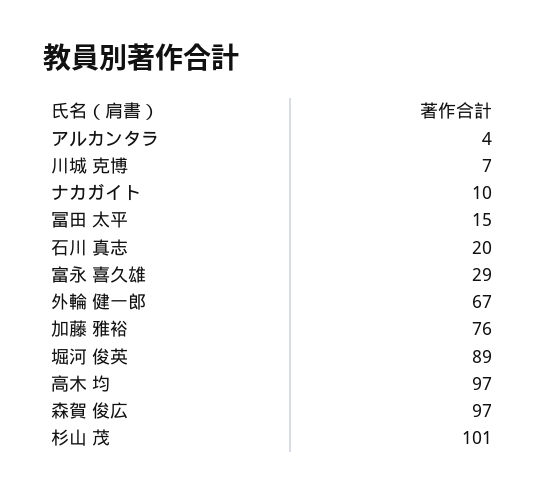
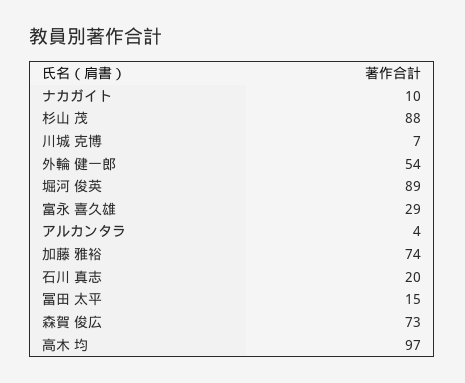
外輪 健一郎: 67 -> 54
加藤 雅裕: 76 -> 74
森賀 俊広: 97 -> 73
杉山 茂: 101 -> 88

